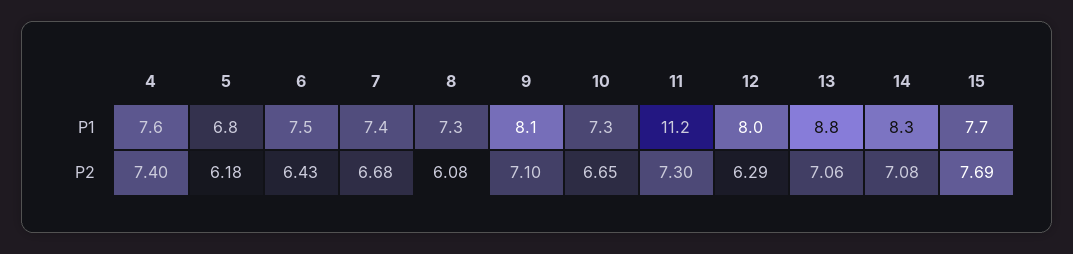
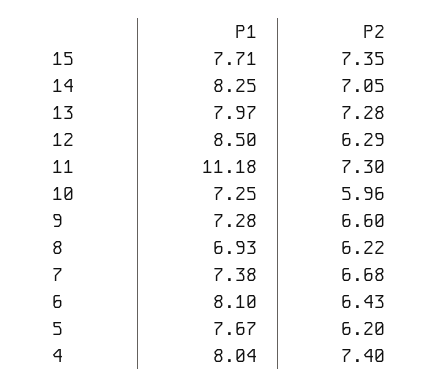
4, P1: 7.6 -> 8.04
5, P1: 6.8 -> 7.67
6, P1: 7.5 -> 8.1
8, P1: 7.3 -> 6.93
9, P1: 8.1 -> 7.28
12, P1: 8 -> 8.5
13, P1: 8.8 -> 7.97
5, P2: 6.18 -> 6.2
8, P2: 6.08 -> 6.22
9, P2: 7.1 -> 6.6
10, P2: 6.65 -> 5.96
13, P2: 7.06 -> 7.28
14, P2: 7.08 -> 7.05
15, P2: 7.69 -> 7.35

